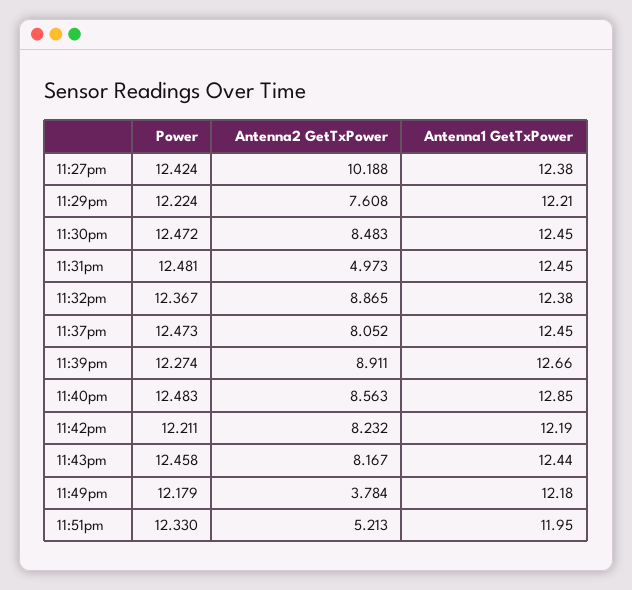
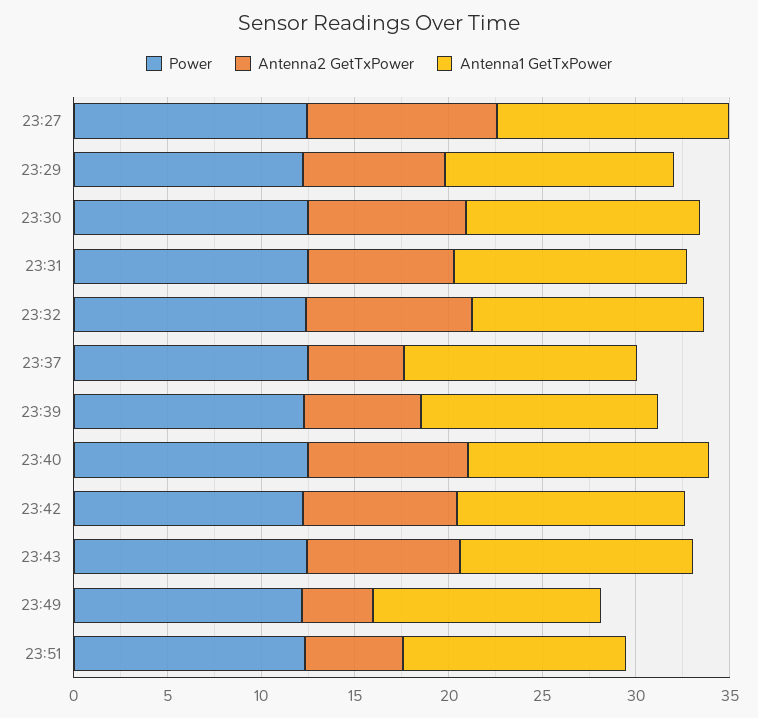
Antenna2 GetTxPower, 11:31pm: 4.973 -> 8
Antenna2 GetTxPower, 11:37pm: 8.052 -> 5
Antenna2 GetTxPower, 11:39pm: 8.911 -> 6

